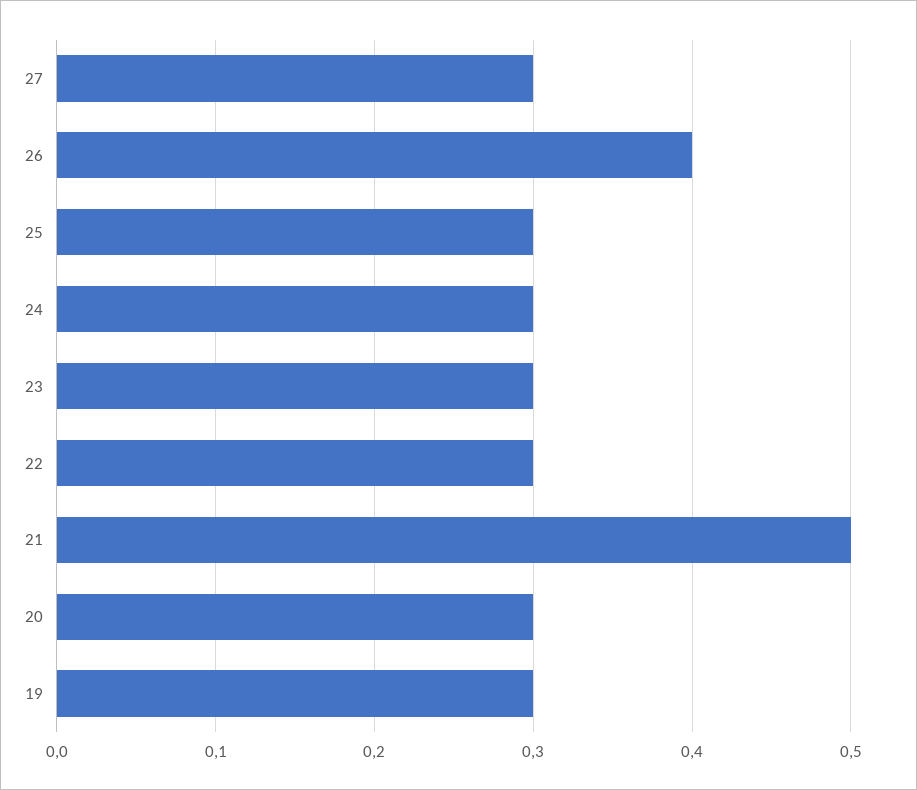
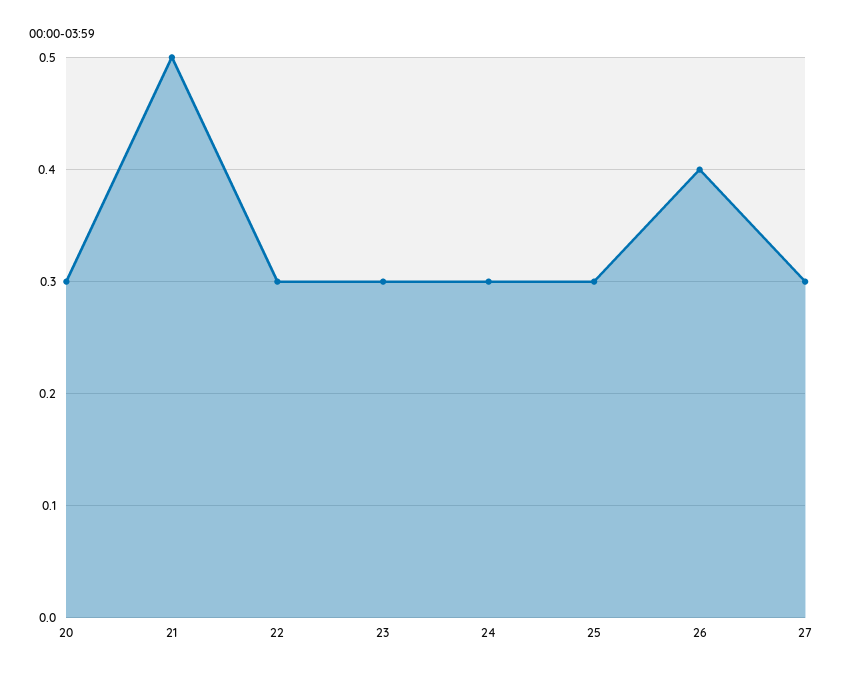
19: 0.3 -> none

